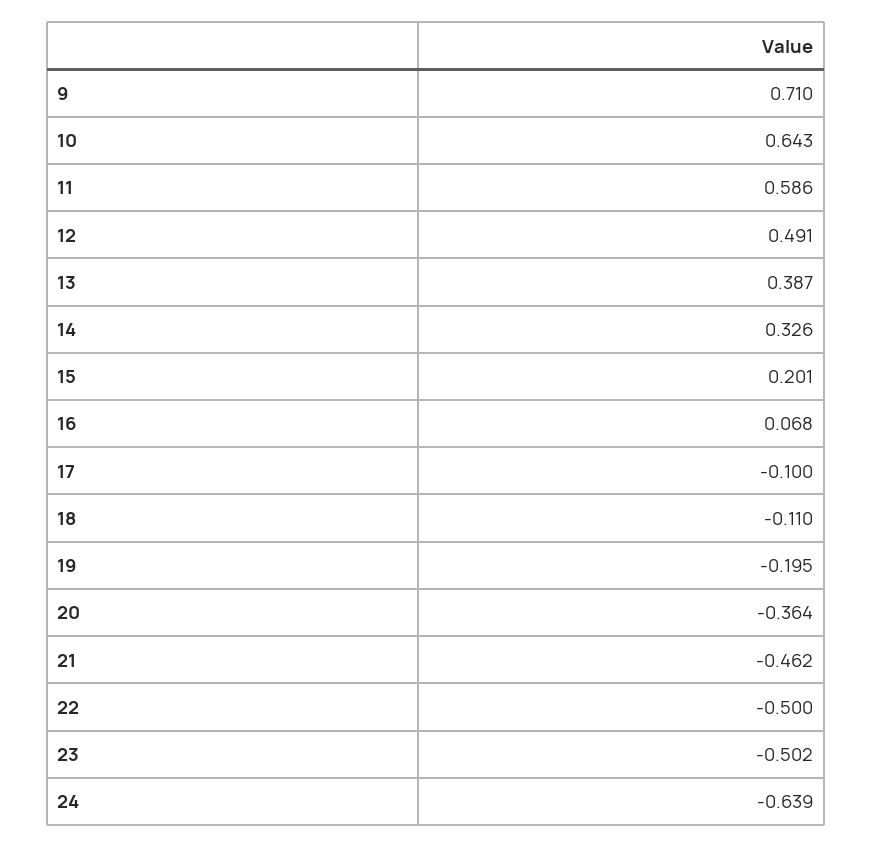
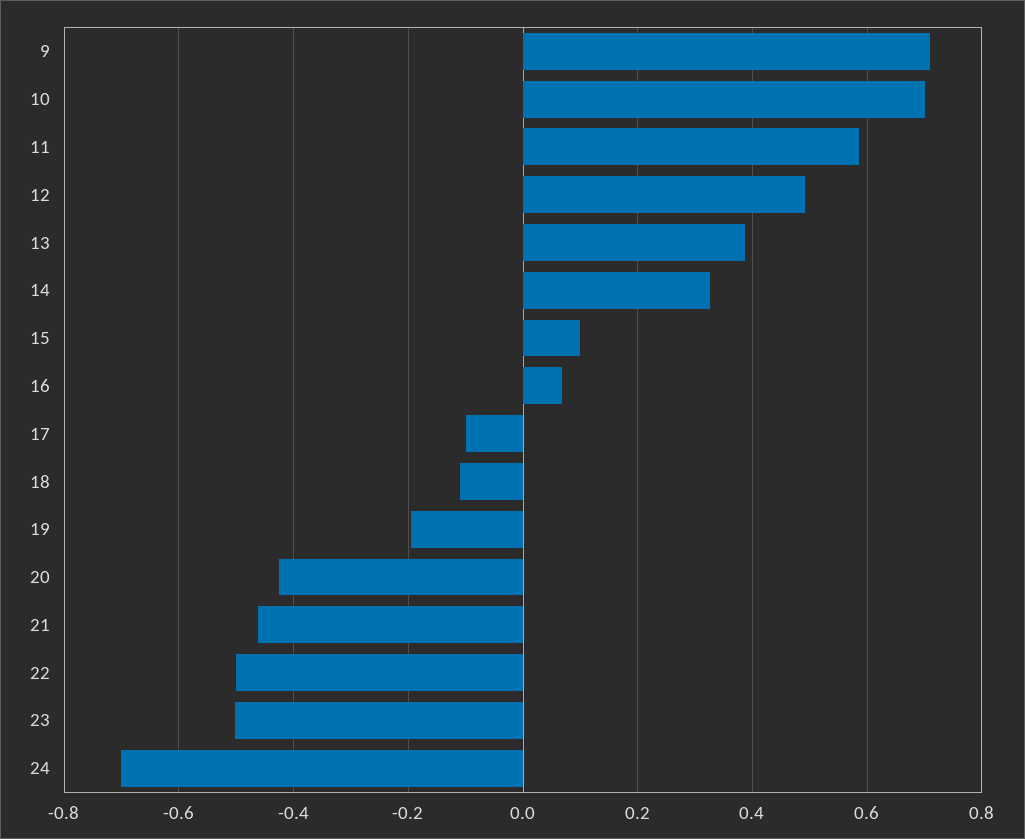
10: 0.643 -> 0.7
15: 0.201 -> 0.1
20: -0.364 -> -0.42
24: -0.639 -> -0.7

